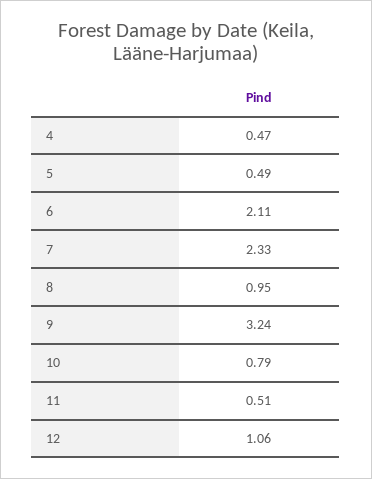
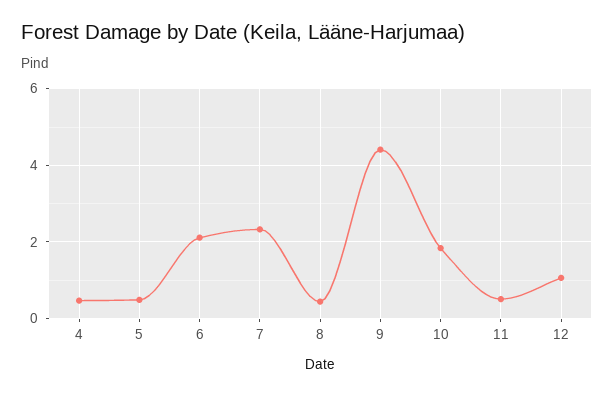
8: 0.95 -> 0.4
9: 3.24 -> 4.4
10: 0.79 -> 1.8

